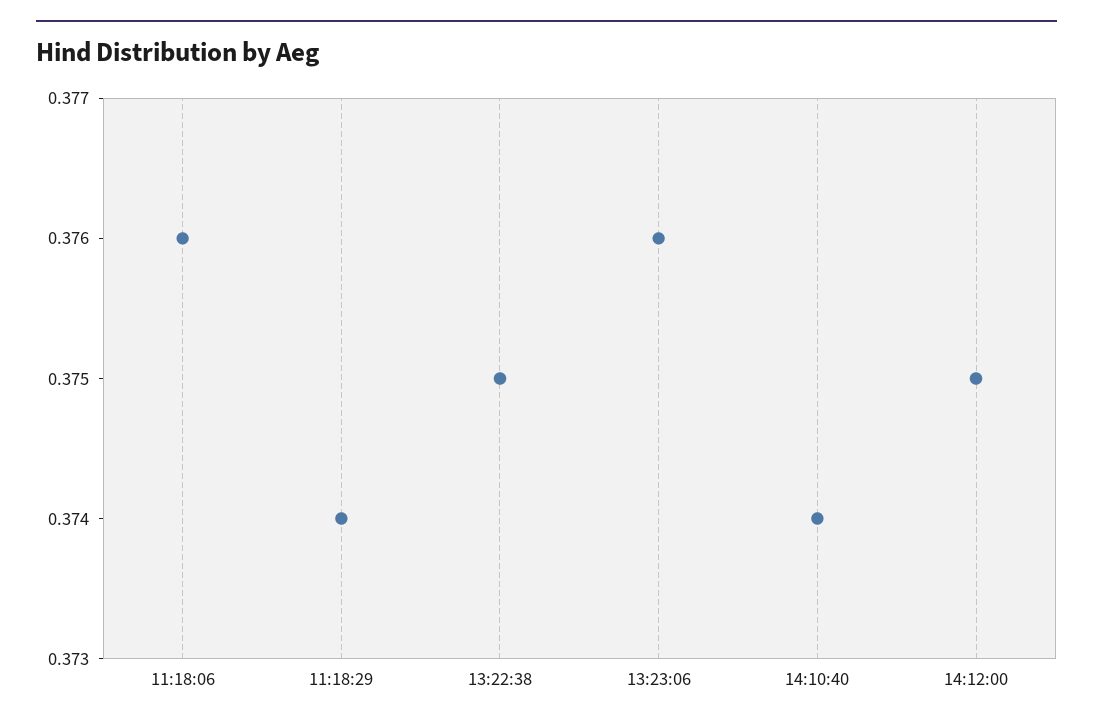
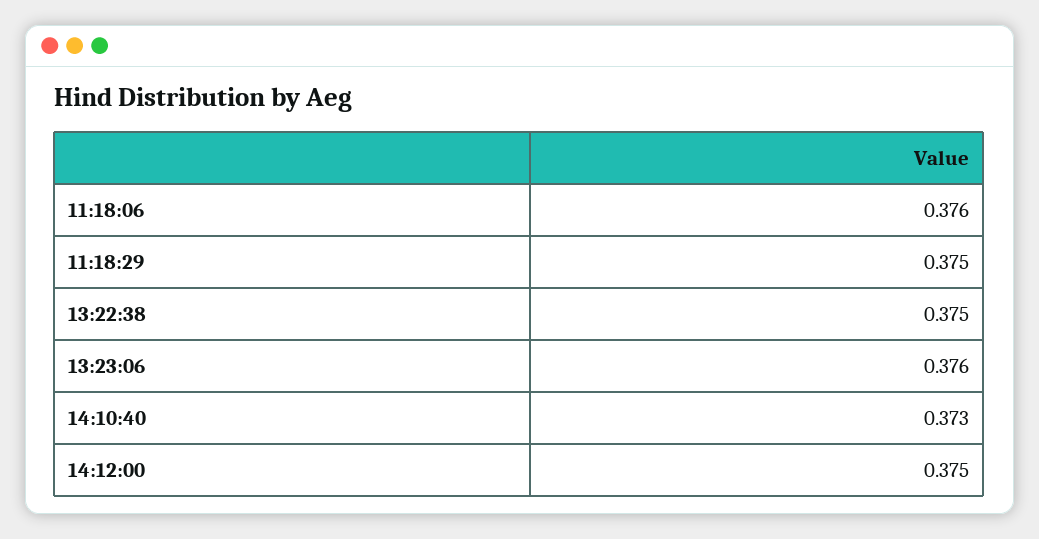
11:18:29: 0.374 -> 0.375
14:10:40: 0.374 -> 0.373

